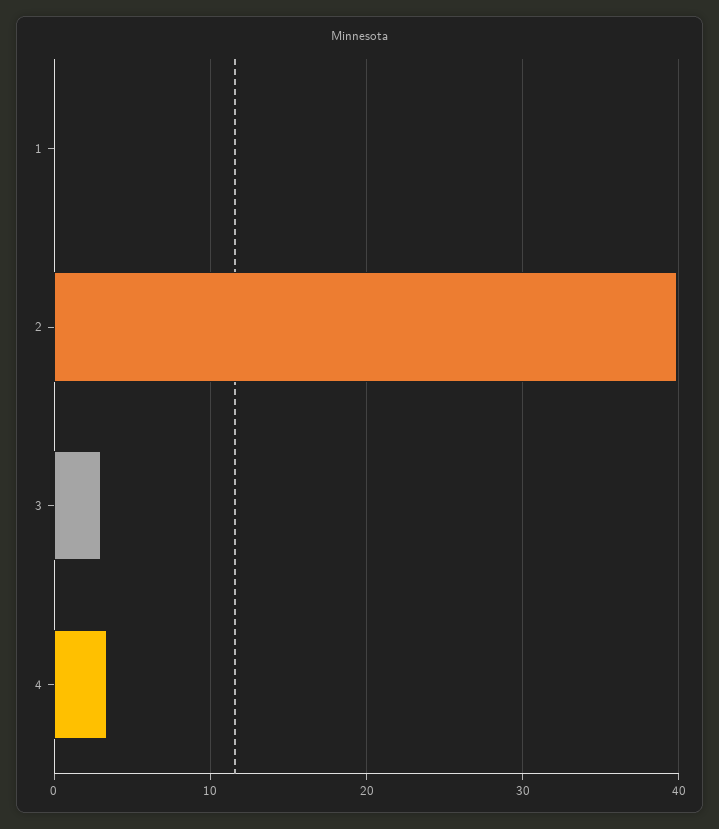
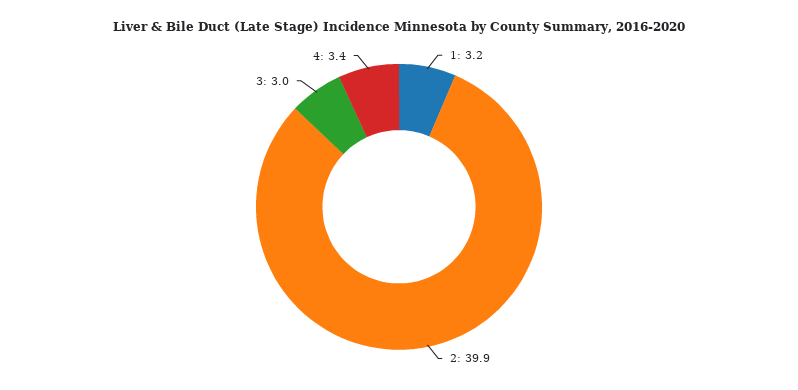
1: 0 -> 3.2

